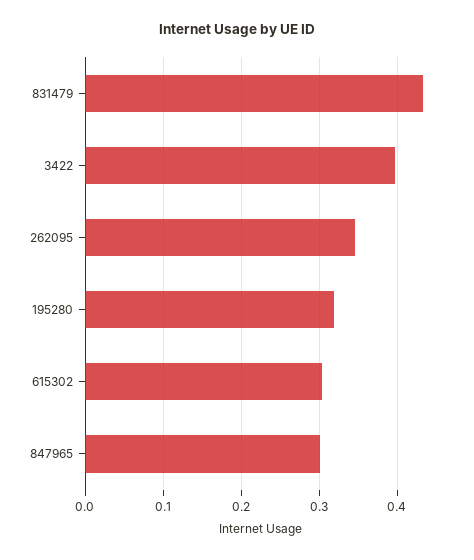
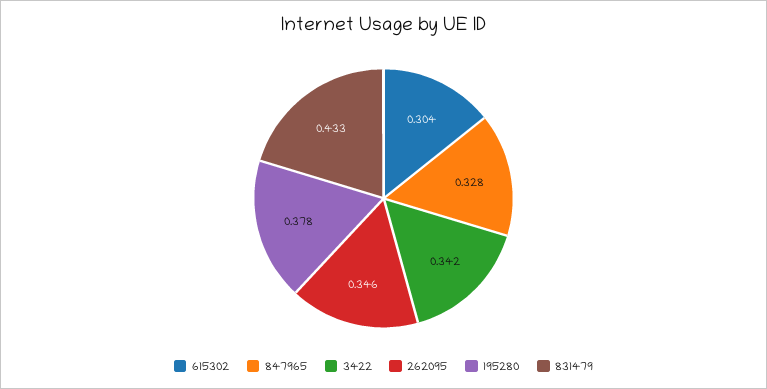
3422: 0.4 -> 0.342
195280: 0.32 -> 0.378
847965: 0.3 -> 0.328

